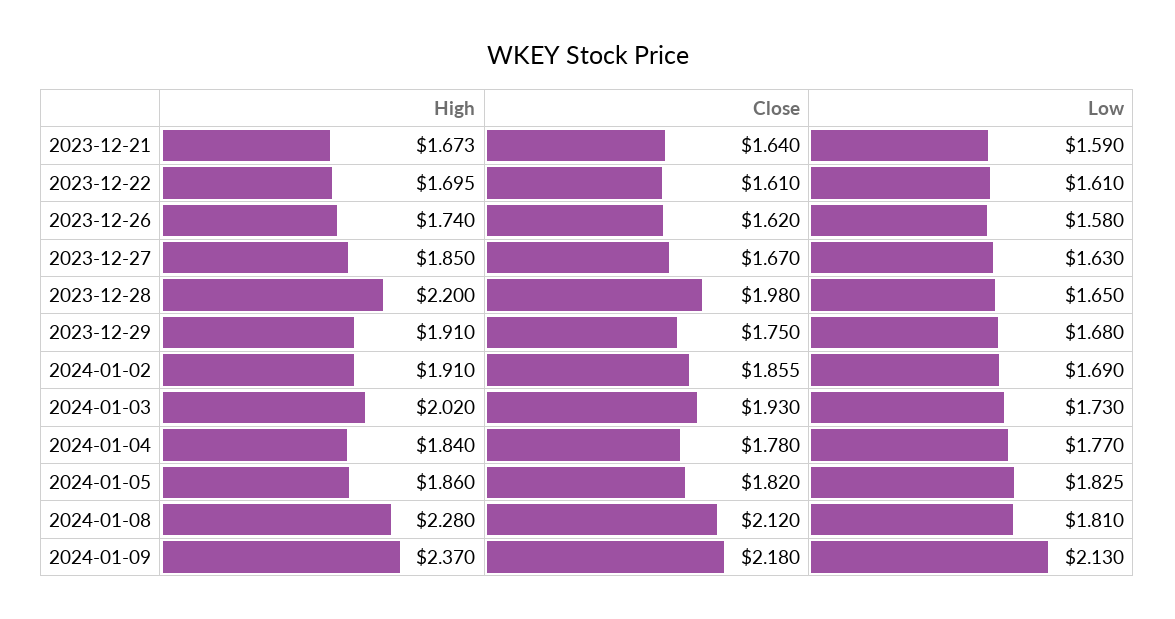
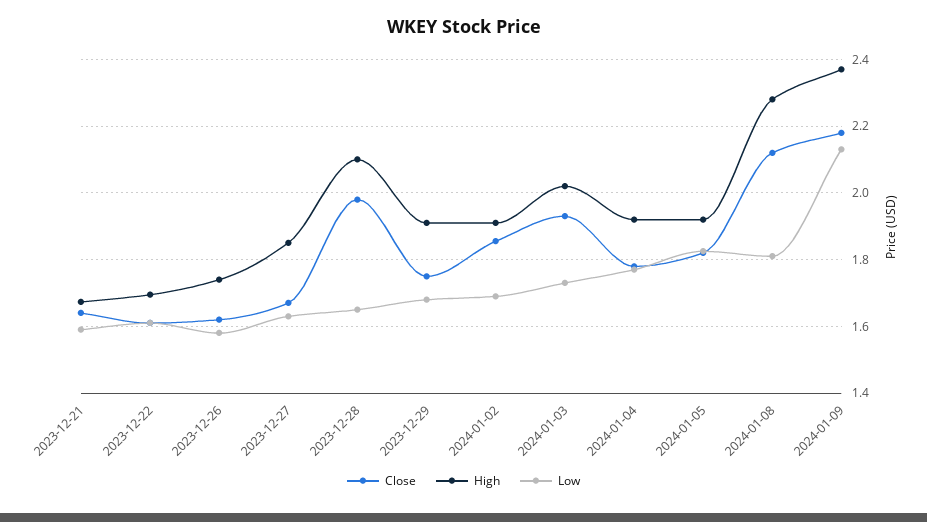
High, 2023-12-28: 2.2 -> 2.1
High, 2024-01-04: 1.84 -> 1.92
High, 2024-01-05: 1.86 -> 1.92

